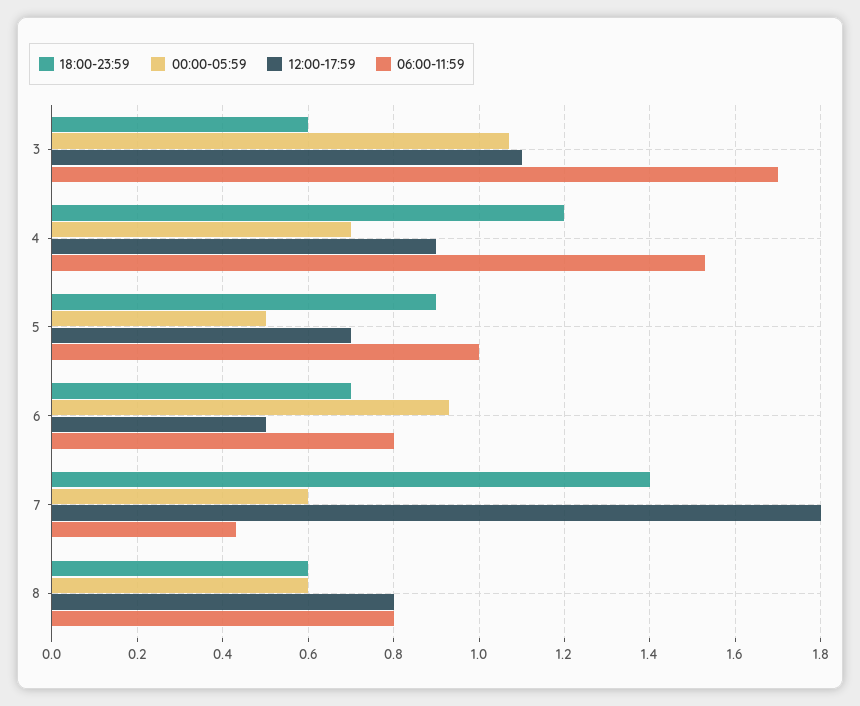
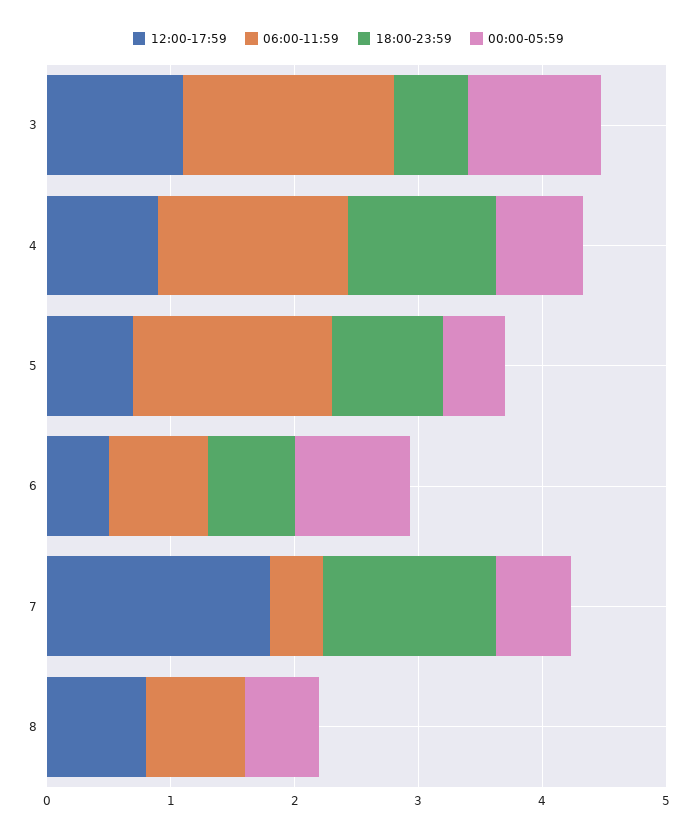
06:00-11:59, 5: 1 -> 1.6
18:00-23:59, 8: 0.6 -> 0

